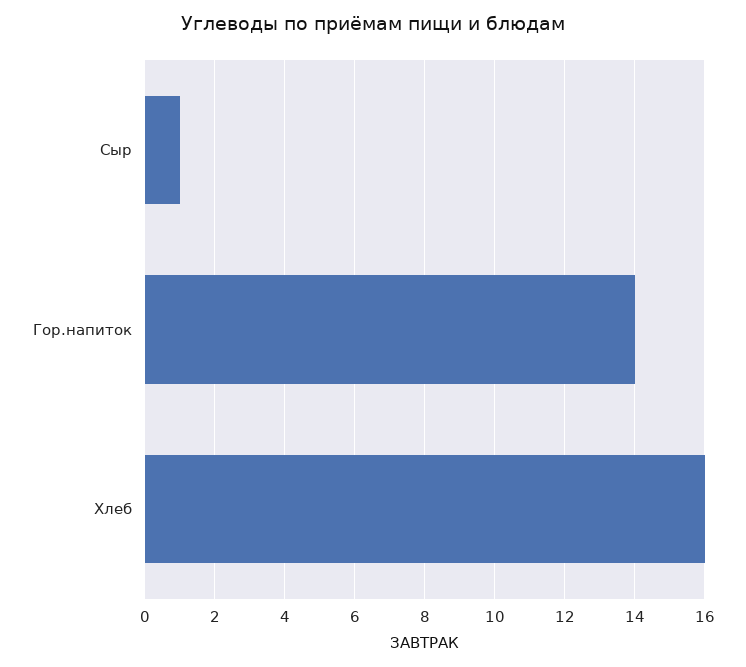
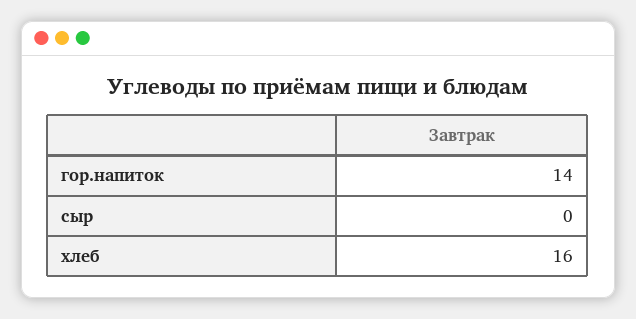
Сыр: 1 -> 0

